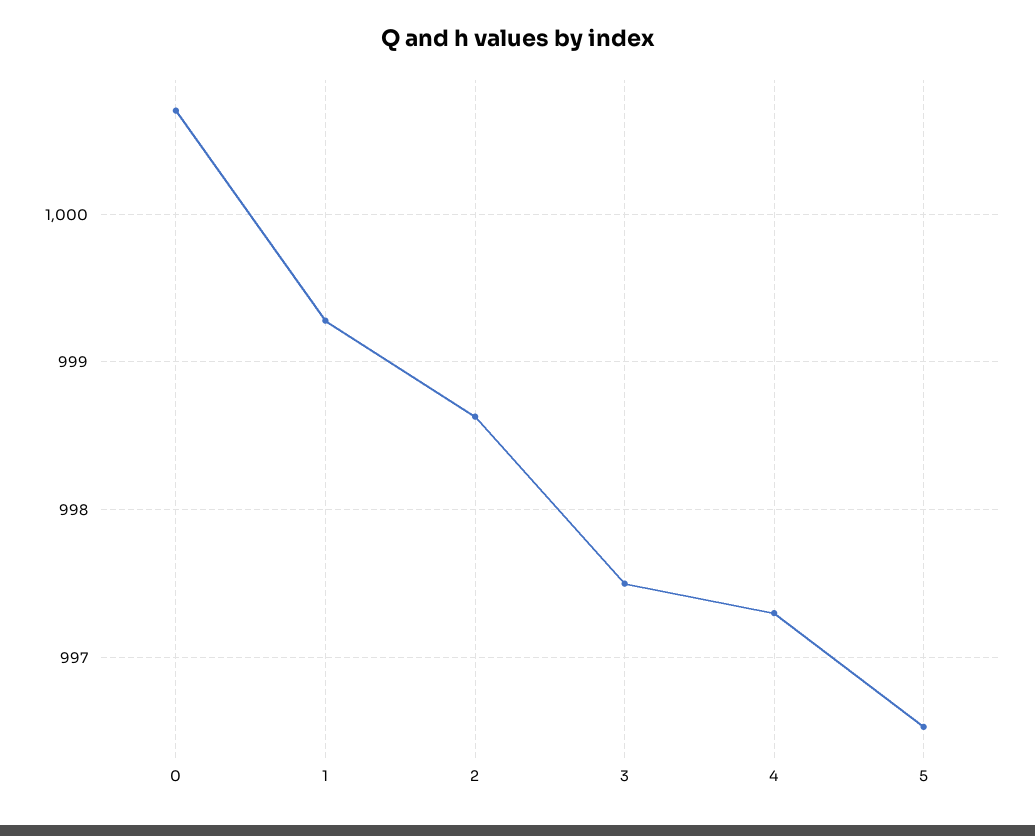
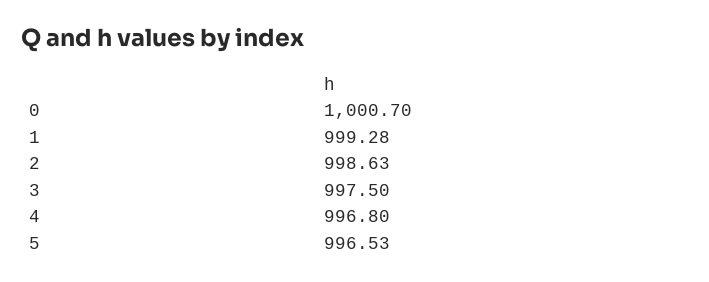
4: 997.3 -> 996.8

